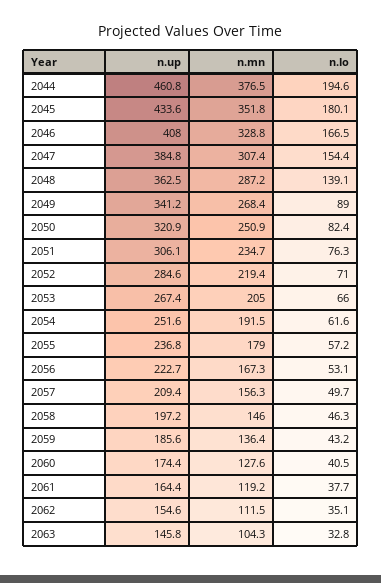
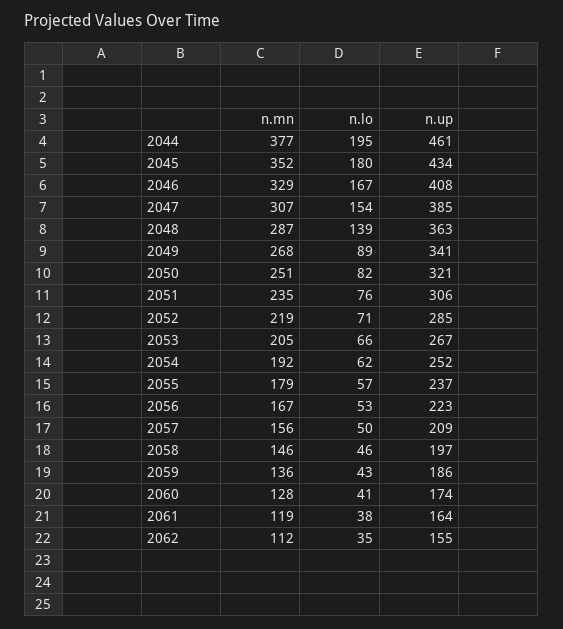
n.up, 2063: 145.8 -> none
n.mn, 2063: 104.3 -> none
n.lo, 2063: 32.8 -> none

